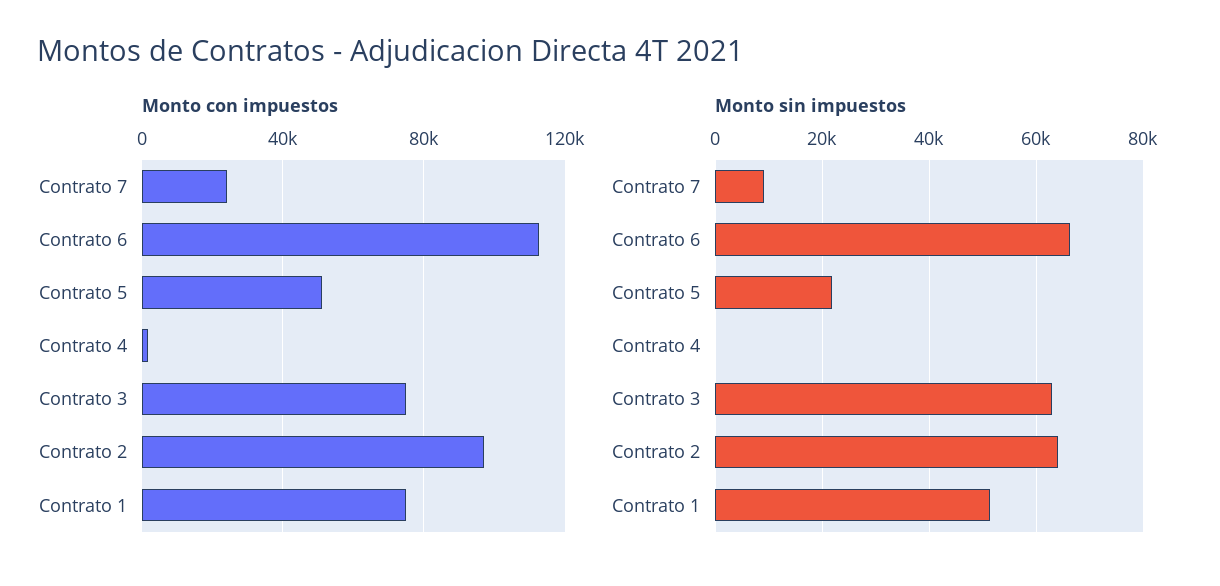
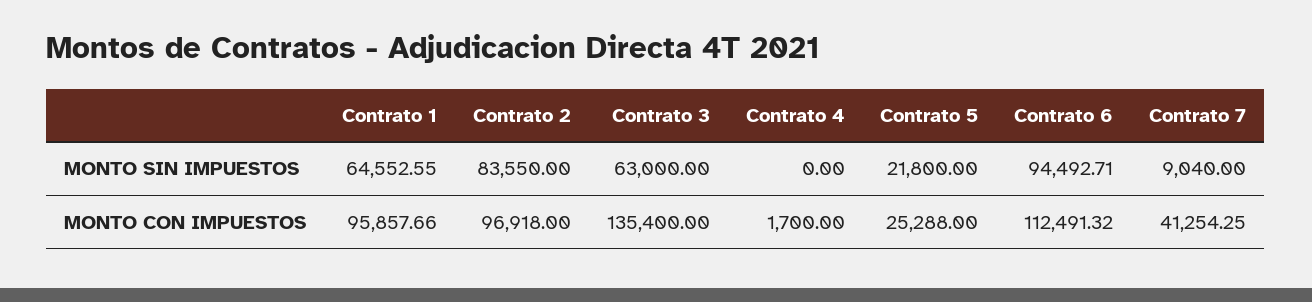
Monto con impuestos, Contrato 7: 25000 -> 41254.25
Monto con impuestos, Contrato 5: 50000 -> 25288
Monto con impuestos, Contrato 3: 75000 -> 135400
Monto con impuestos, Contrato 1: 75000 -> 95857.66
Monto sin impuestos, Contrato 6: 66000 -> 94492.71
Monto sin impuestos, Contrato 2: 64000 -> 83550
Monto sin impuestos, Contrato 1: 52000 -> 64552.55

